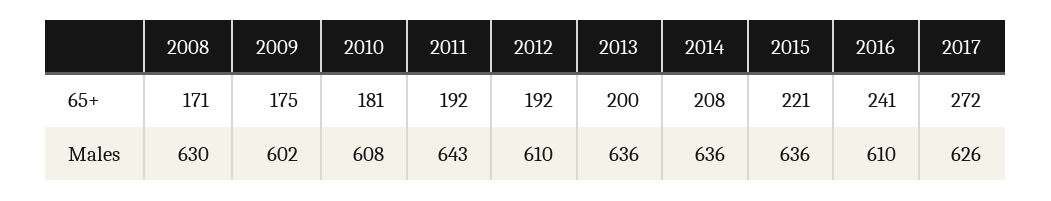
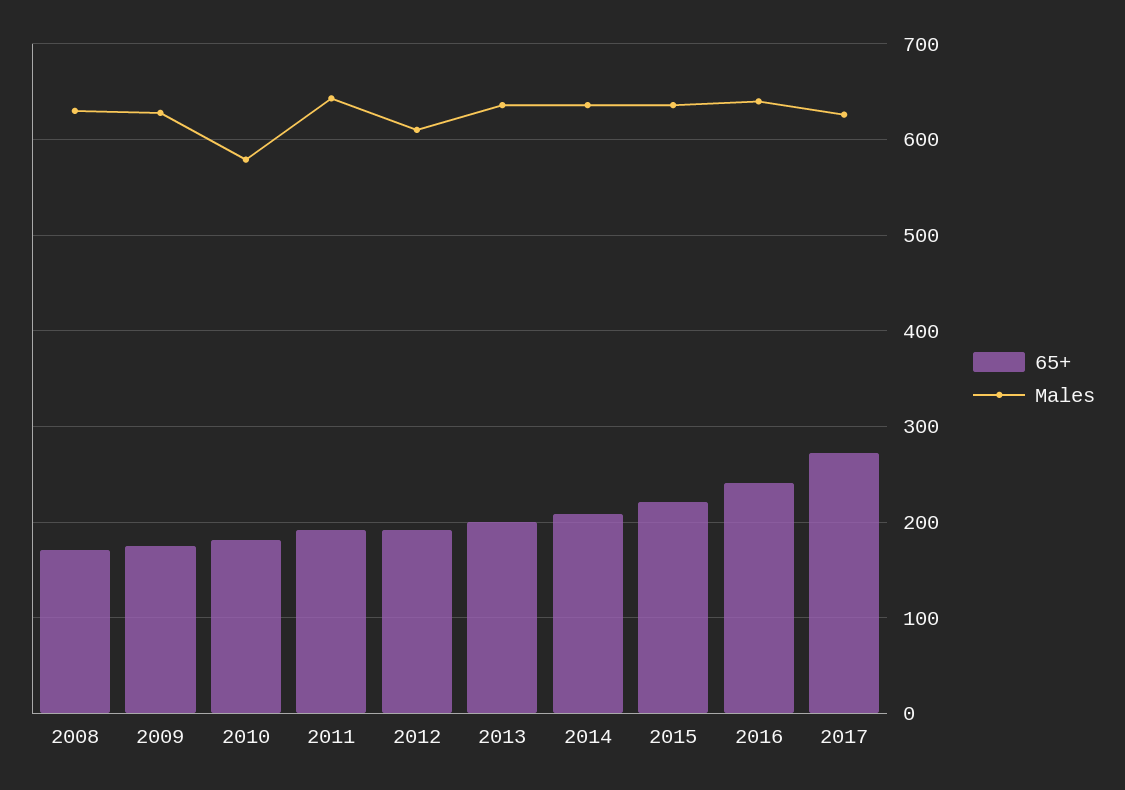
Males, 2009: 602 -> 630
Males, 2010: 608 -> 580
Males, 2016: 610 -> 640

